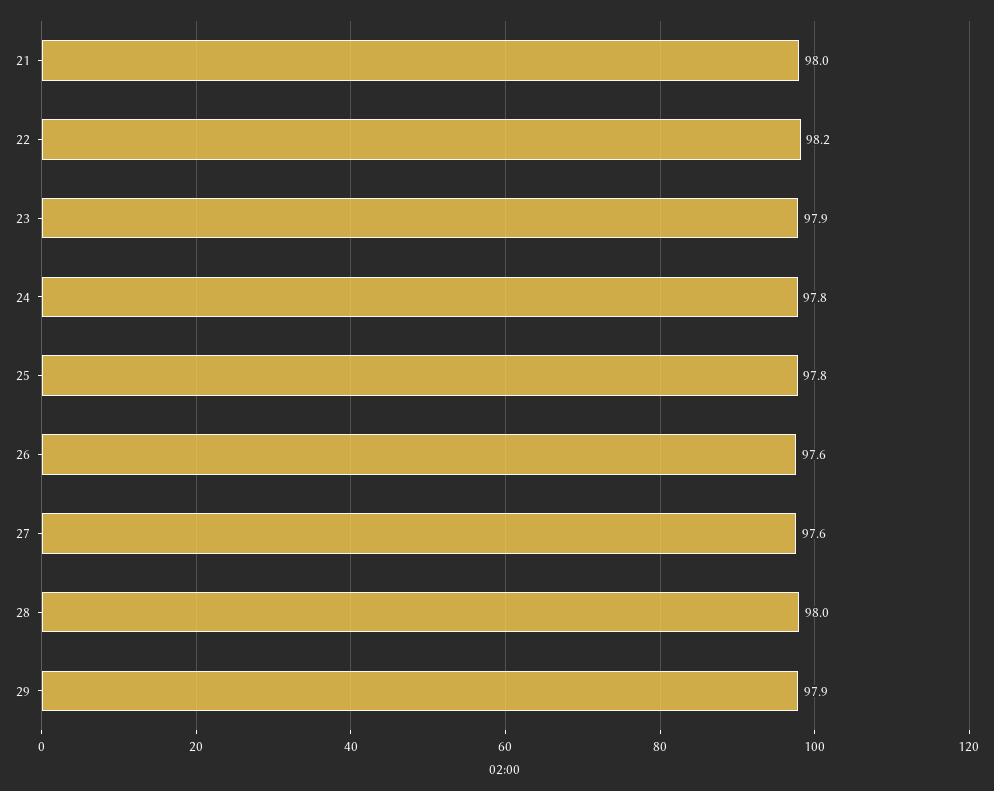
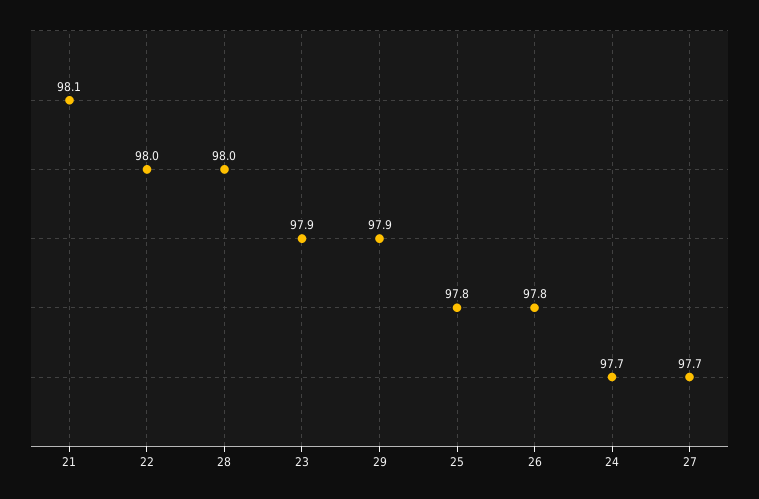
21: 98 -> 98.1
22: 98.2 -> 98
24: 97.8 -> 97.7
26: 97.6 -> 97.8
27: 97.6 -> 97.7

